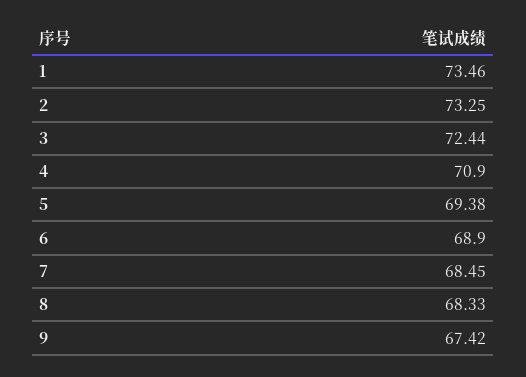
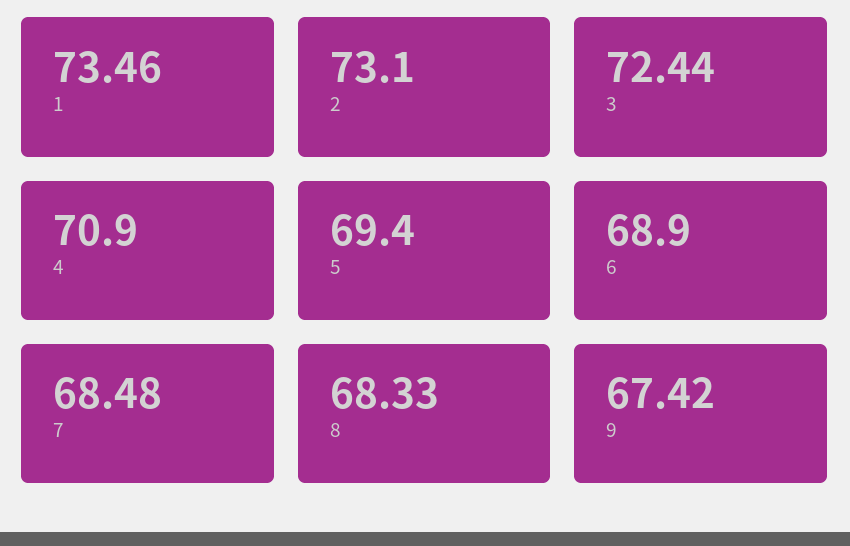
2: 73.25 -> 73.1
5: 69.38 -> 69.4
7: 68.45 -> 68.48

